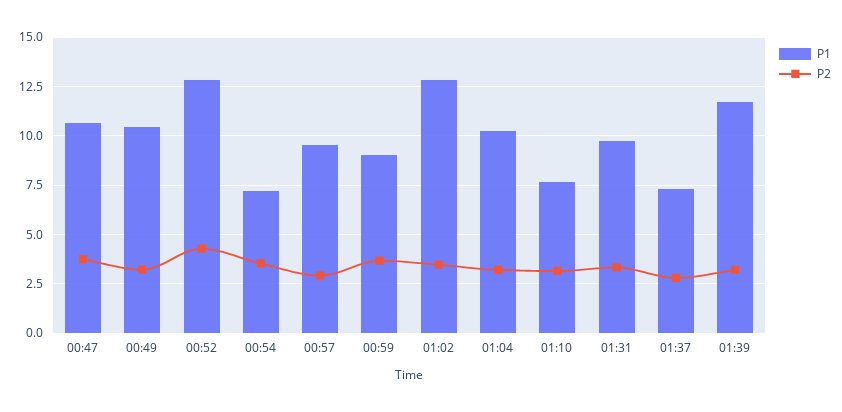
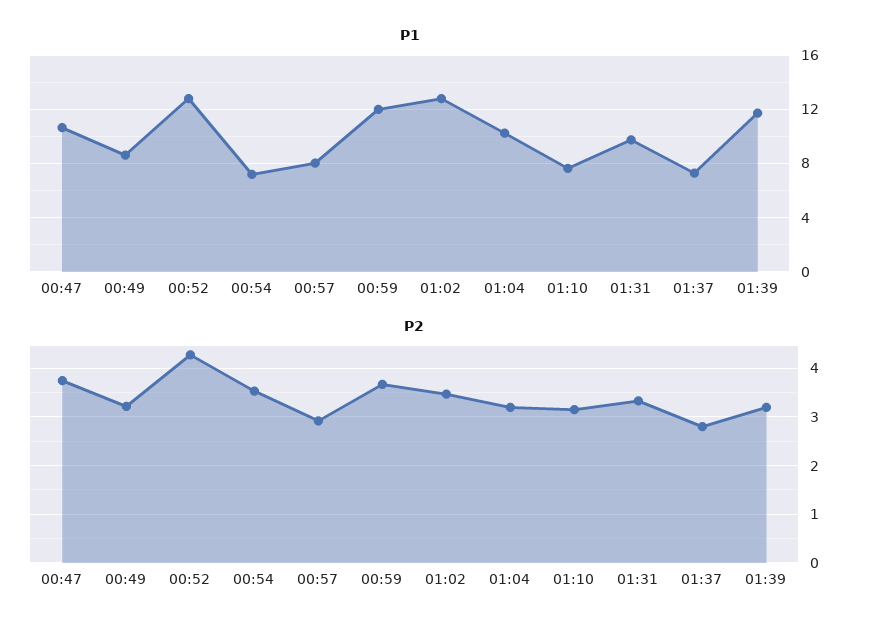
P1, 00:49: 10.5 -> 8.5
P1, 00:57: 9.5 -> 8
P1, 00:59: 9 -> 12

